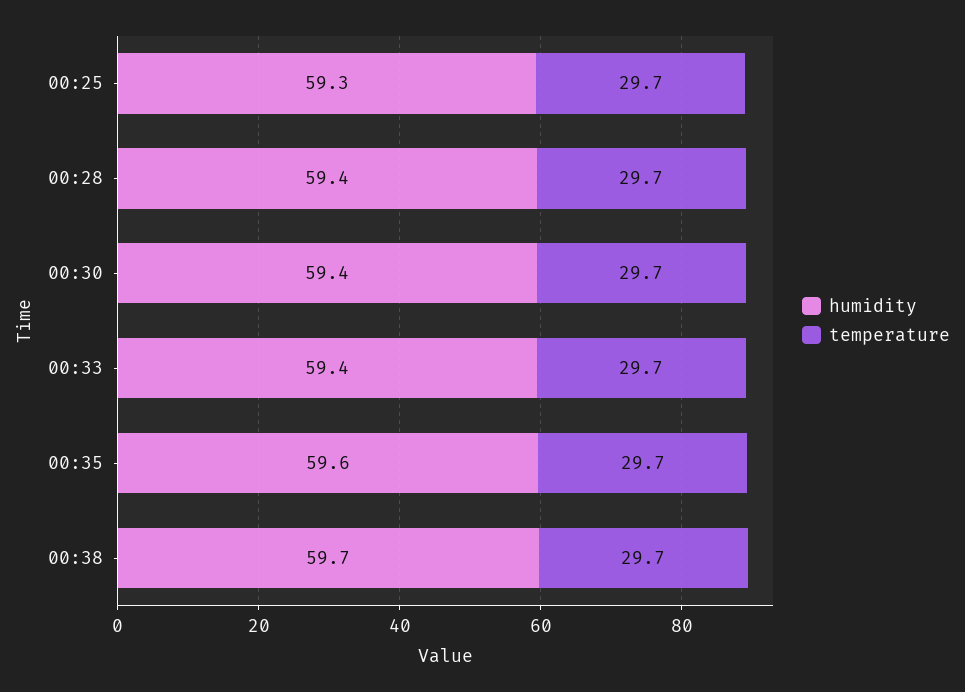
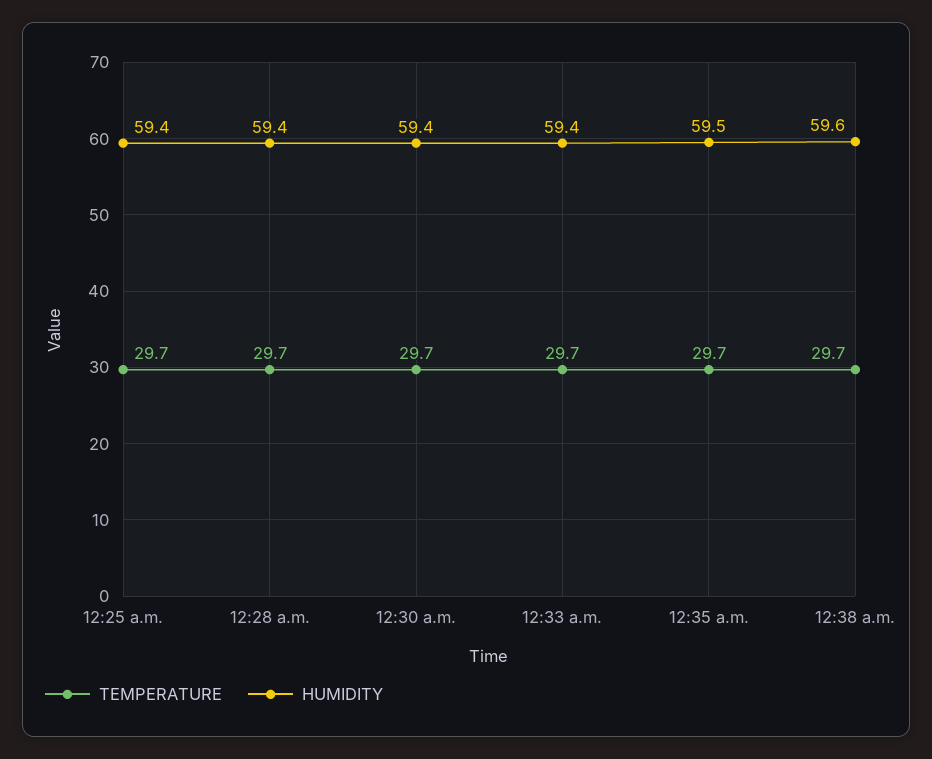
humidity, 00:25: 59.3 -> 59.4
humidity, 00:35: 59.6 -> 59.5
humidity, 00:38: 59.7 -> 59.6

